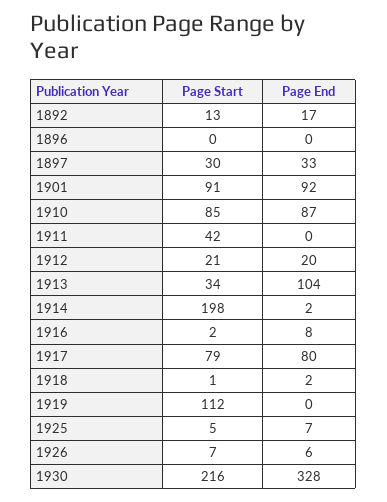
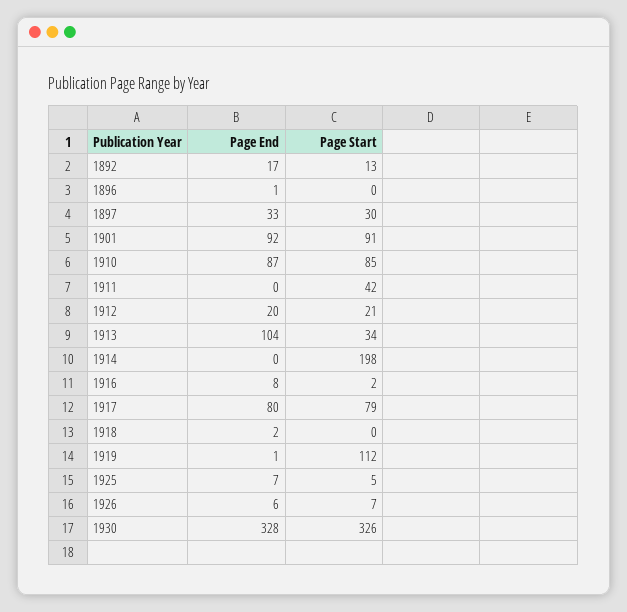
Page End, 1896: 0 -> 1
Page End, 1914: 2 -> 0
Page Start, 1918: 1 -> 0
Page End, 1919: 0 -> 1
Page Start, 1930: 216 -> 326

